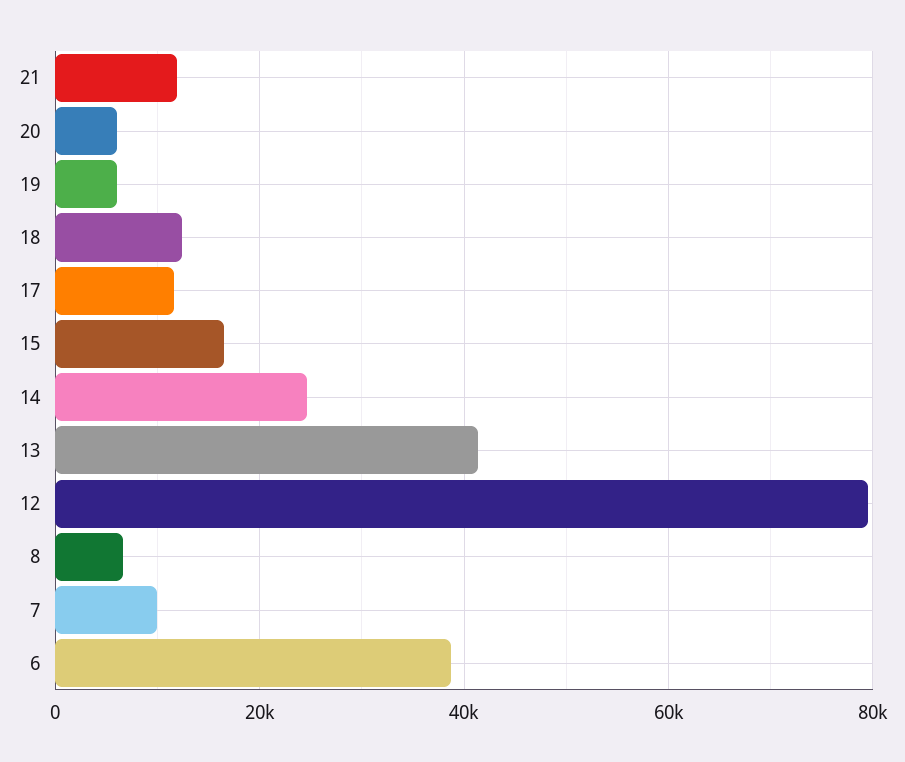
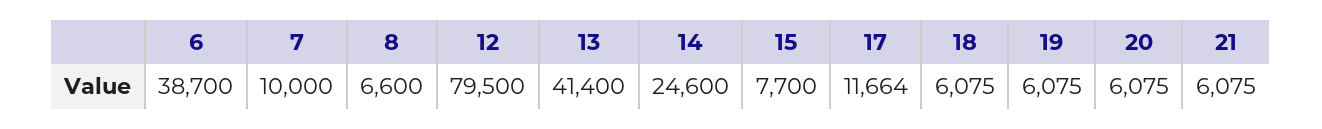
21: 12000 -> 6075
18: 12000 -> 6075
15: 16000 -> 7700

